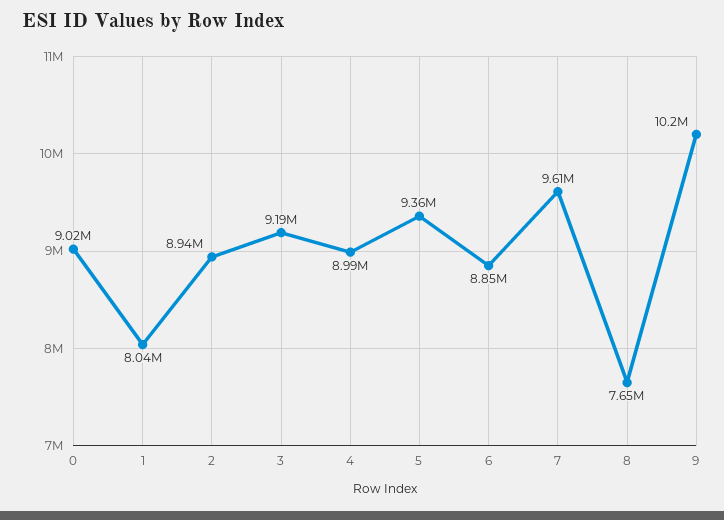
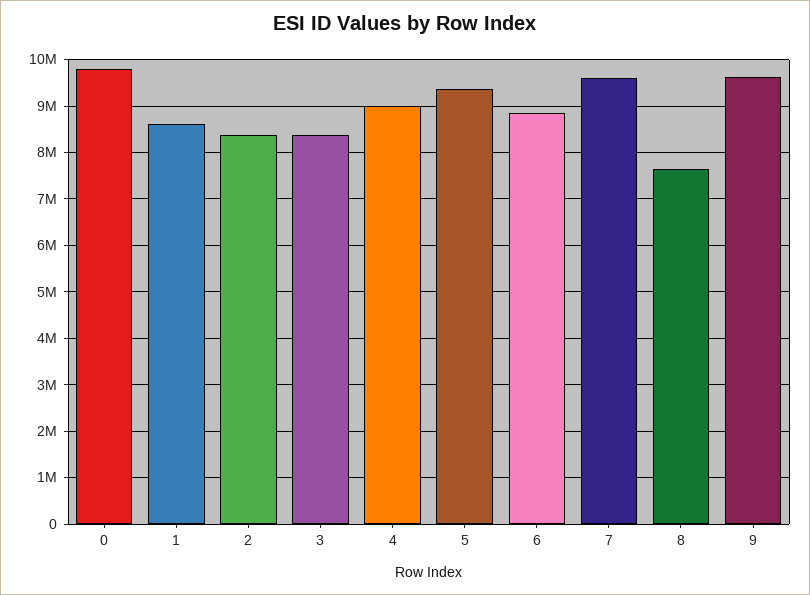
0: 9020000 -> 9800000
1: 8040000 -> 8600000
2: 8940000 -> 8400000
3: 9190000 -> 8400000
9: 10200000 -> 9600000

